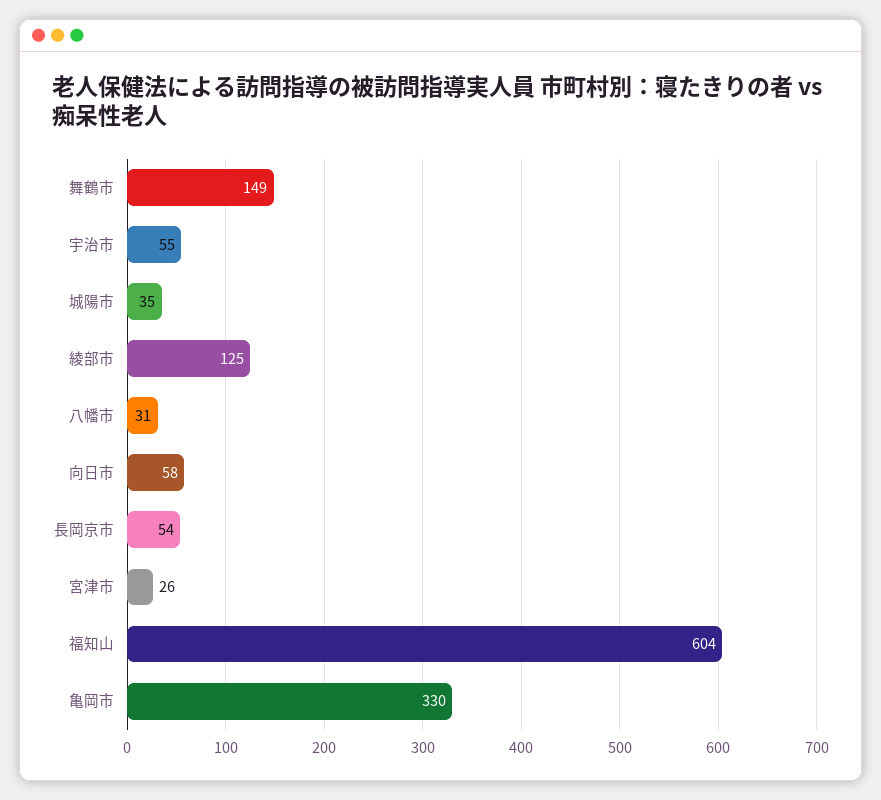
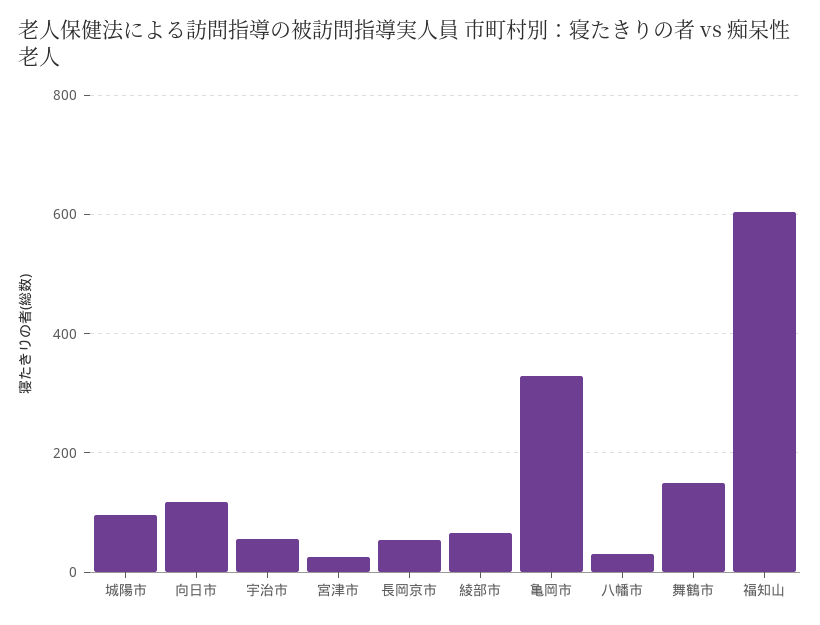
城陽市: 35 -> 100
綾部市: 125 -> 60
向日市: 58 -> 120

